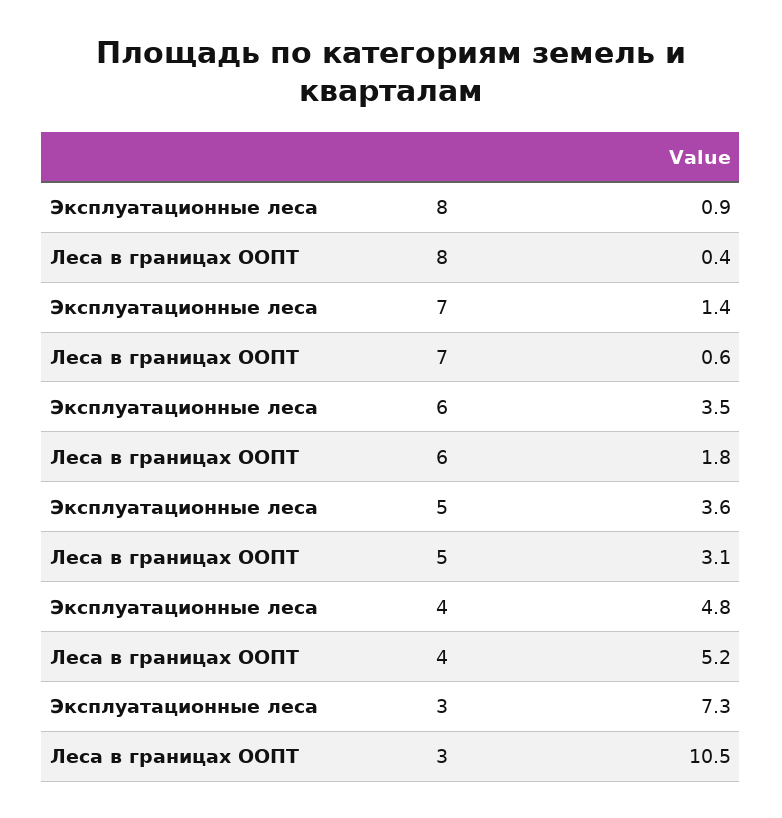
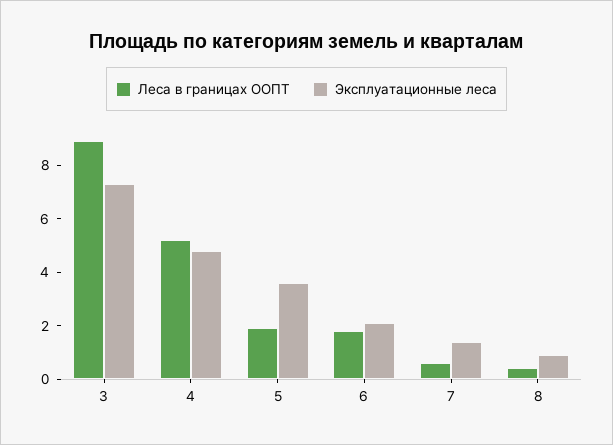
Эксплуатационные леса, 6: 3.5 -> 2
Леса в границах ООПТ, 5: 3.1 -> 2
Леса в границах ООПТ, 3: 10.5 -> 9

